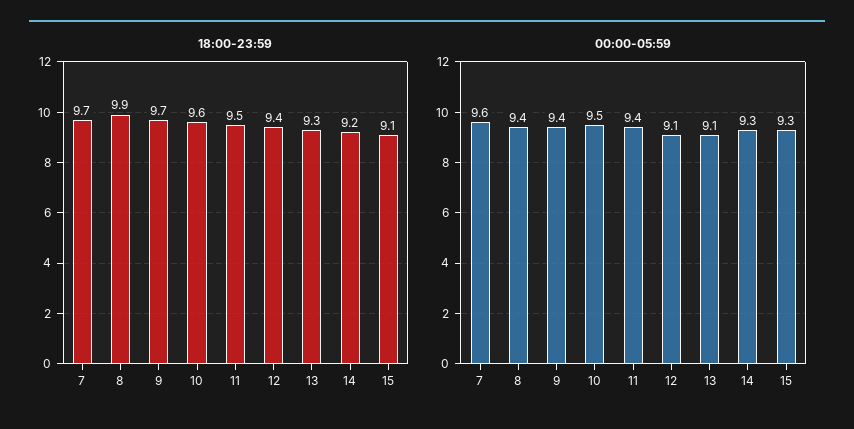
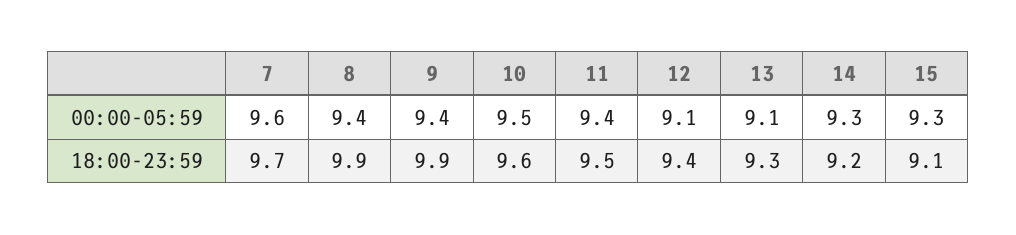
18:00-23:59, 9: 9.7 -> 9.9

